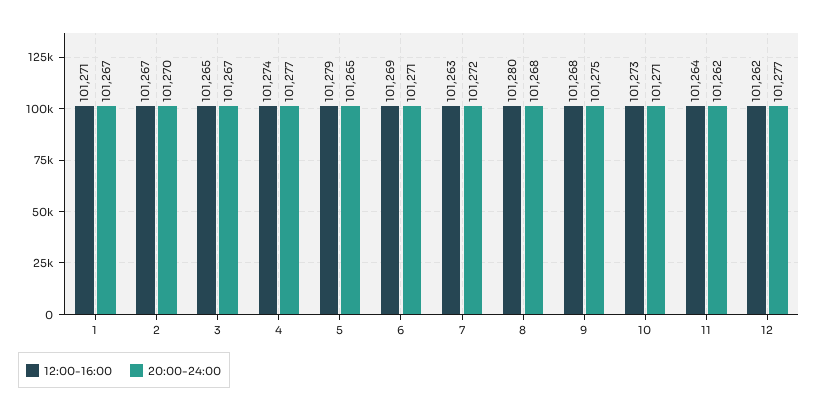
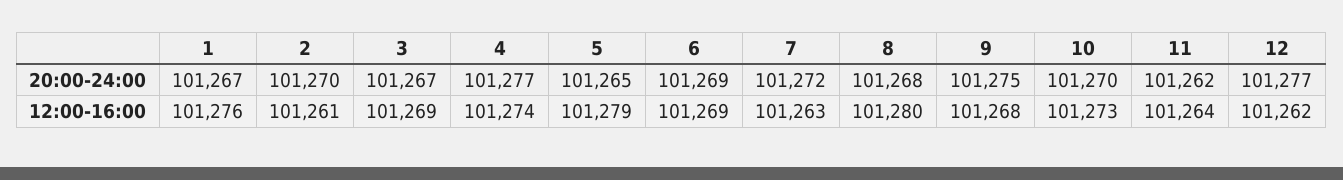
12:00-16:00, 1: 101271 -> 101276
12:00-16:00, 2: 101267 -> 101261
12:00-16:00, 3: 101265 -> 101269
20:00-24:00, 6: 101271 -> 101269
20:00-24:00, 10: 101271 -> 101270

